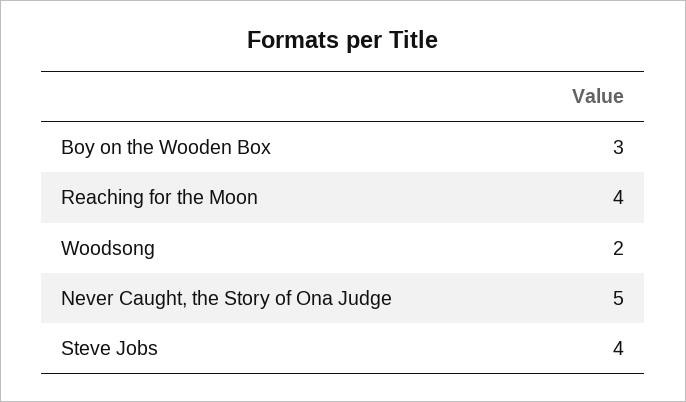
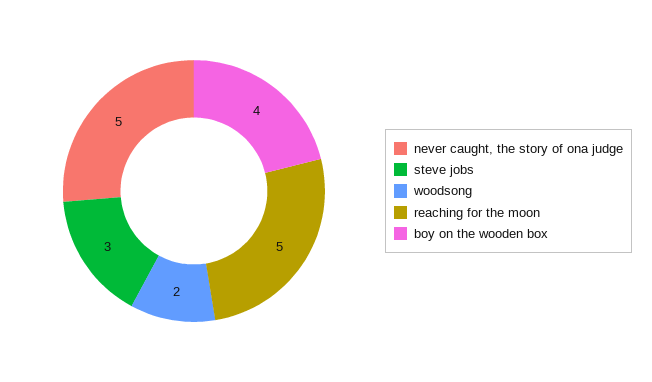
Boy on the Wooden Box: 3 -> 4
Reaching for the Moon: 4 -> 5
Steve Jobs: 4 -> 3

